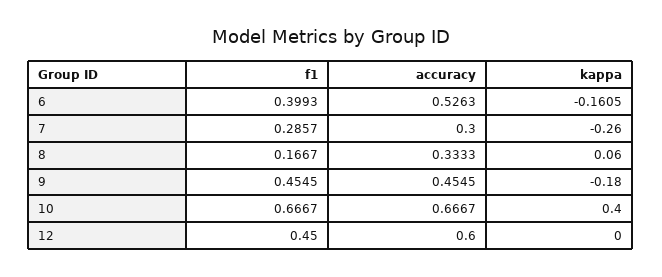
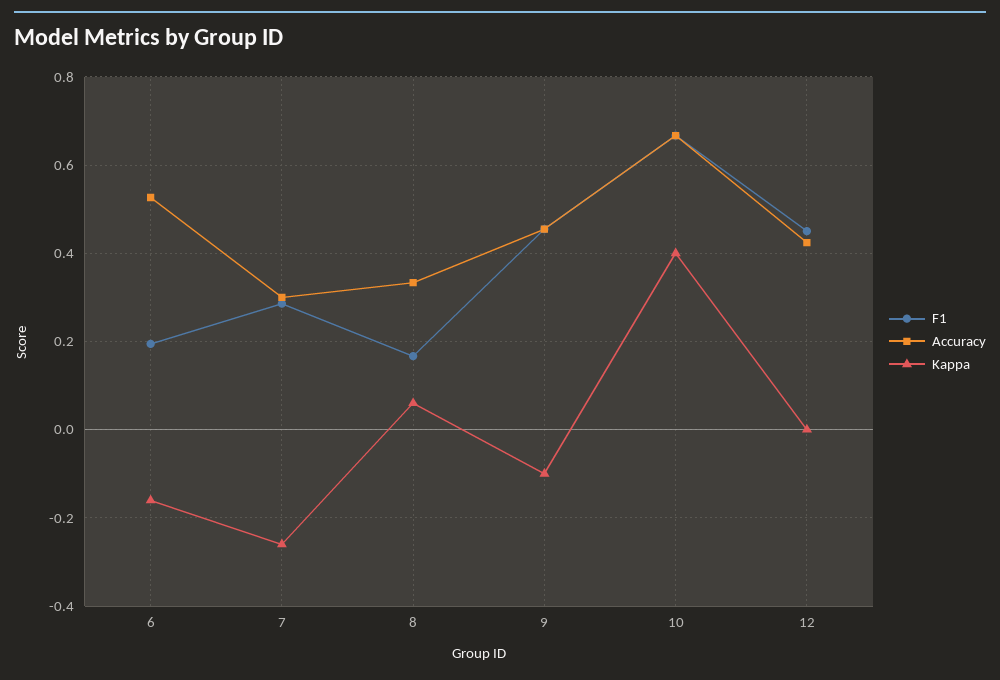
f1, 6: 0.3993 -> 0.2
kappa, 9: -0.18 -> -0.1
accuracy, 12: 0.6 -> 0.42

